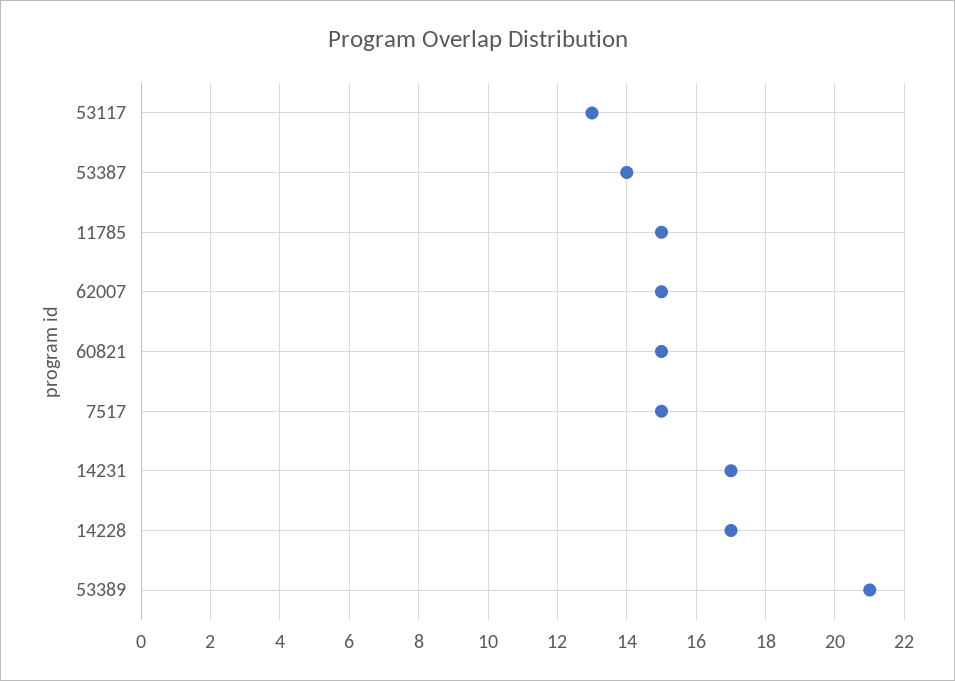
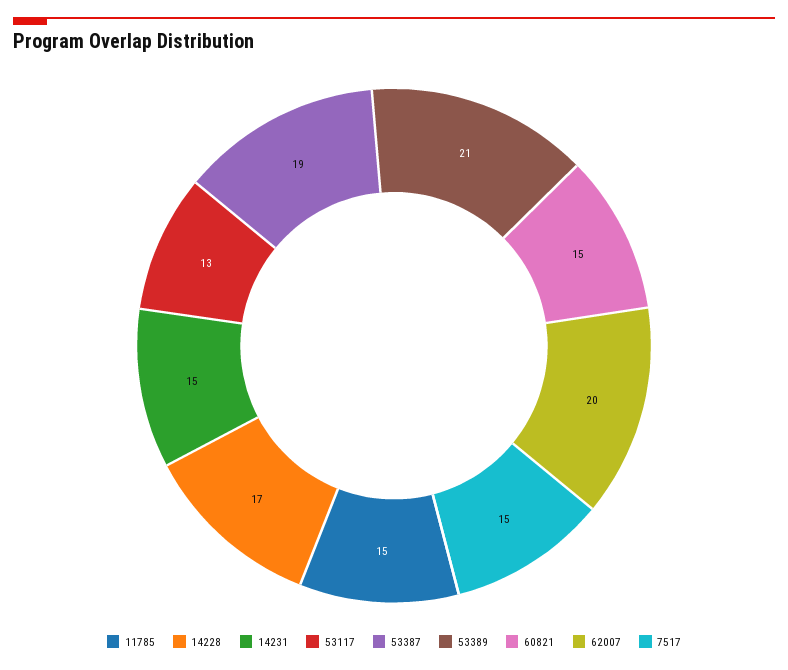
53387: 14 -> 19
62007: 15 -> 20
14231: 17 -> 15

